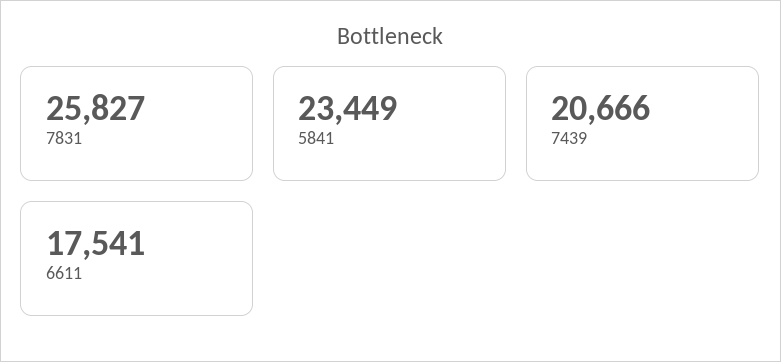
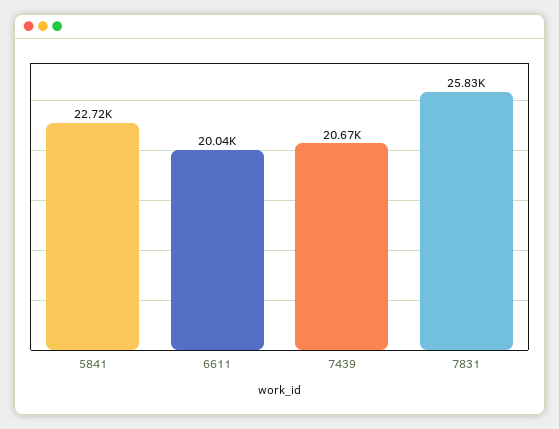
5841: 23449 -> 22720
6611: 17541 -> 20040

